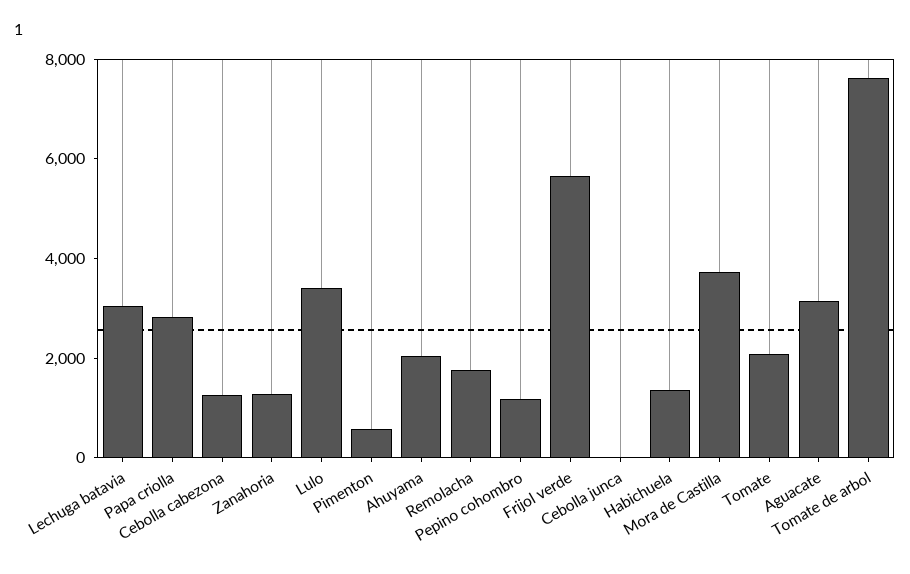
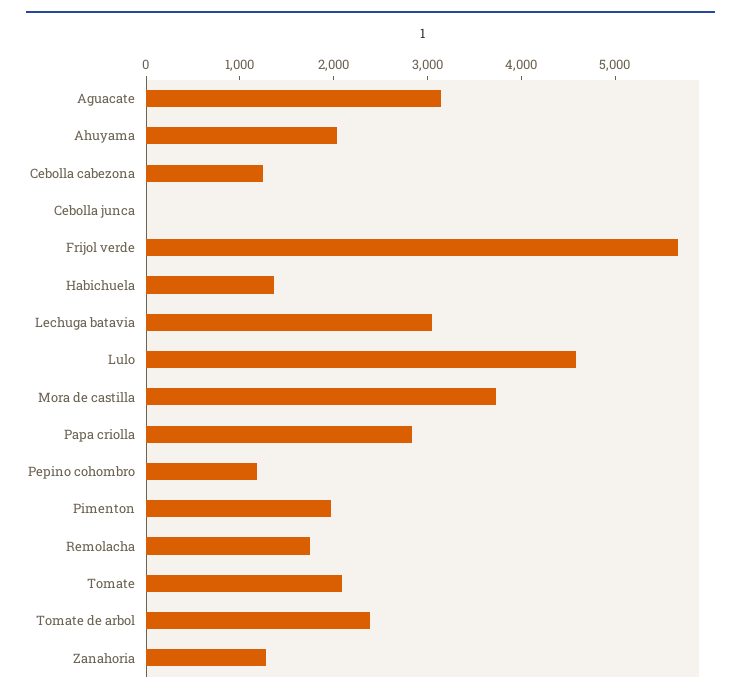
Lulo: 3500 -> 4600
Pimenton: 500 -> 2000
Tomate de arbol: 7500 -> 2400

